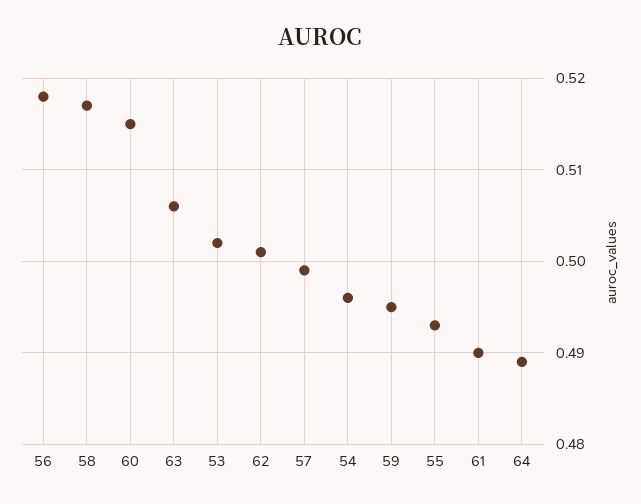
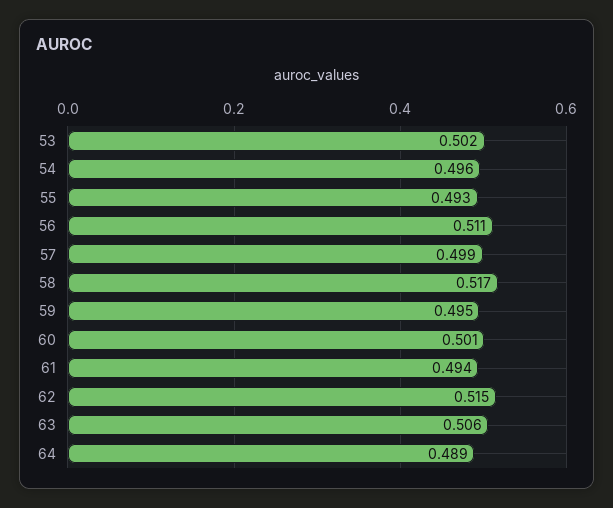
56: 0.518 -> 0.511
60: 0.515 -> 0.501
62: 0.501 -> 0.515
61: 0.49 -> 0.494

